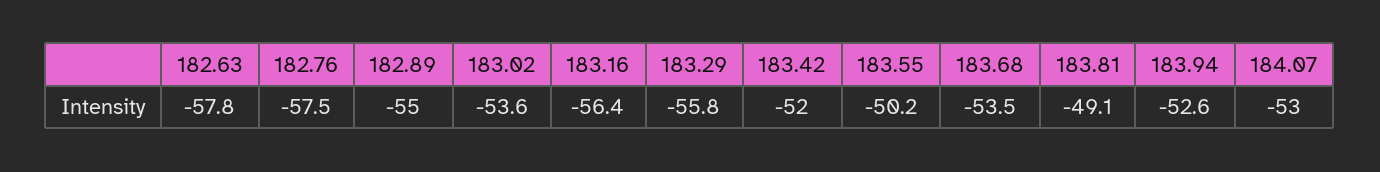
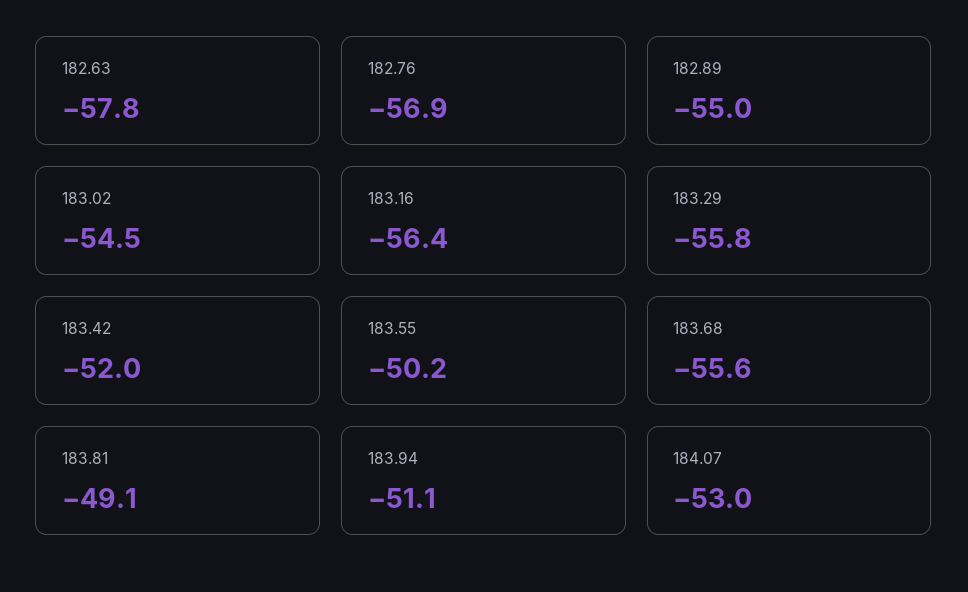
182.76: -57.5 -> -56.9
183.02: -53.6 -> -54.5
183.68: -53.5 -> -55.6
183.94: -52.6 -> -51.1

